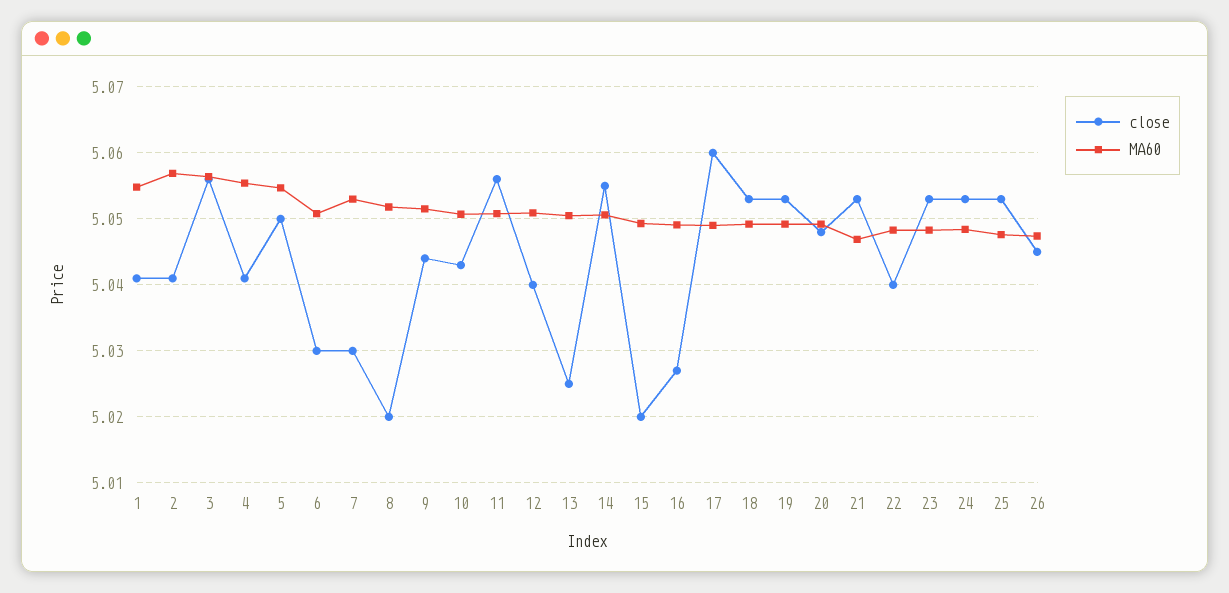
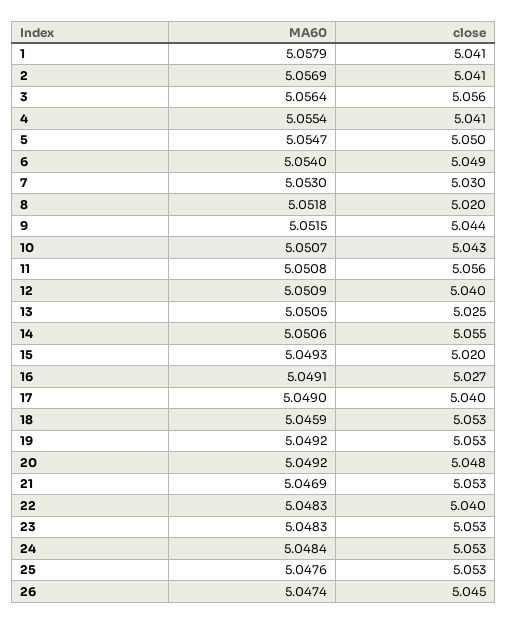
MA60, 1: 5.055 -> 5.0579
close, 6: 5.03 -> 5.049
MA60, 6: 5.051 -> 5.054
close, 17: 5.06 -> 5.04
MA60, 18: 5.049 -> 5.0459

